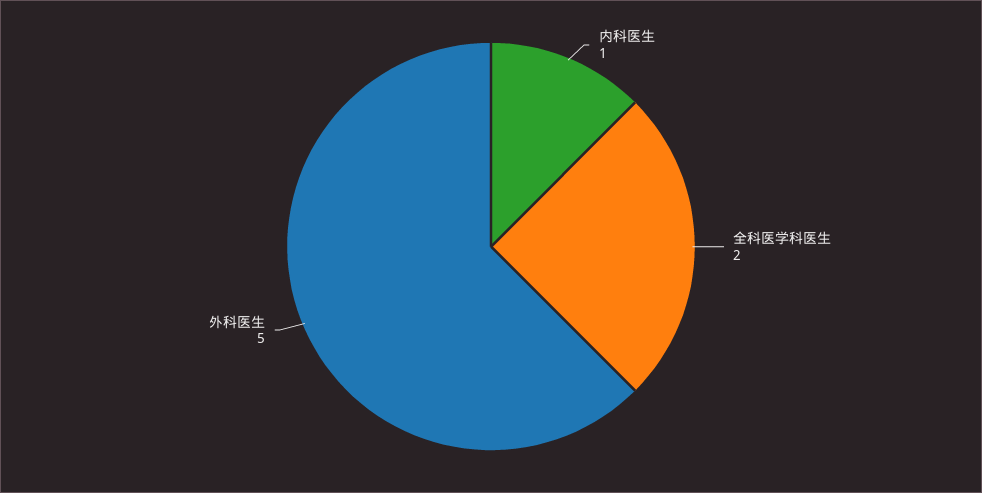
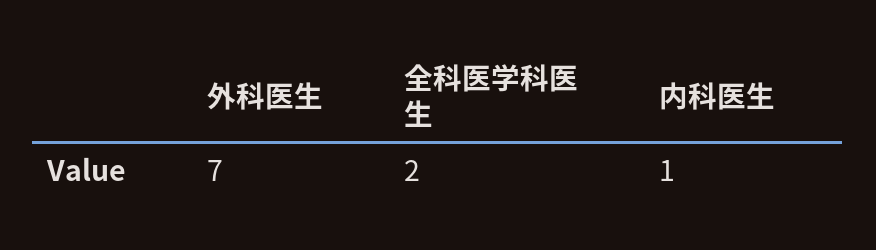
外科医生: 5 -> 7

